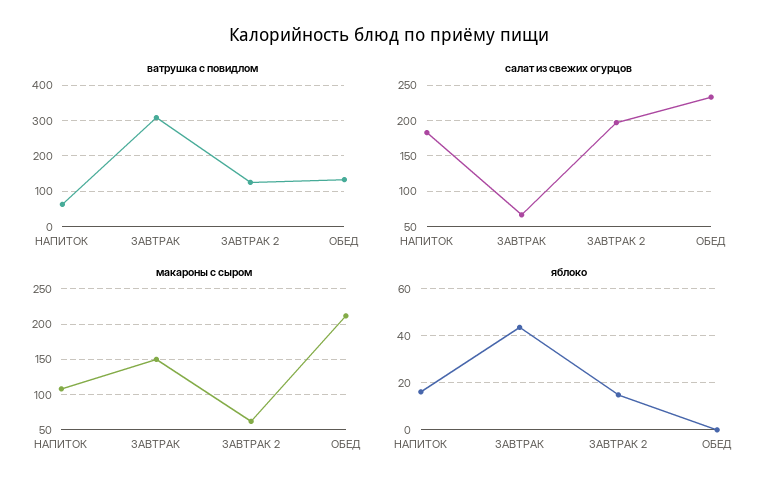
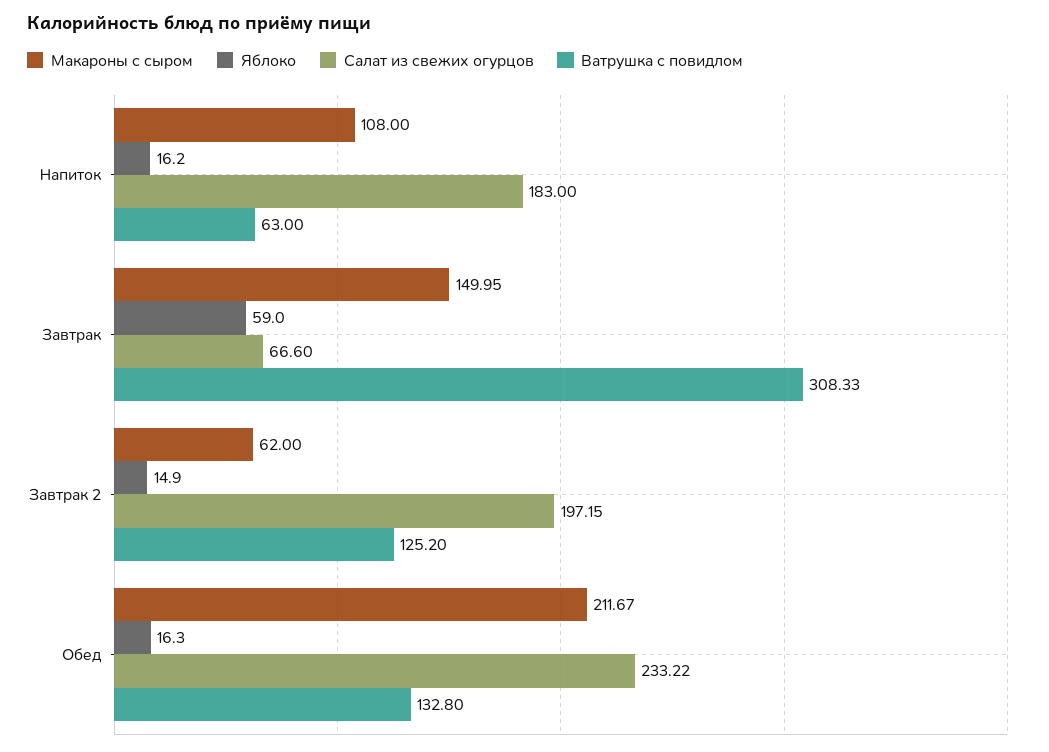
яблоко, ЗАВТРАК: 45 -> 59
яблоко, ОБЕД: 0 -> 16.3

